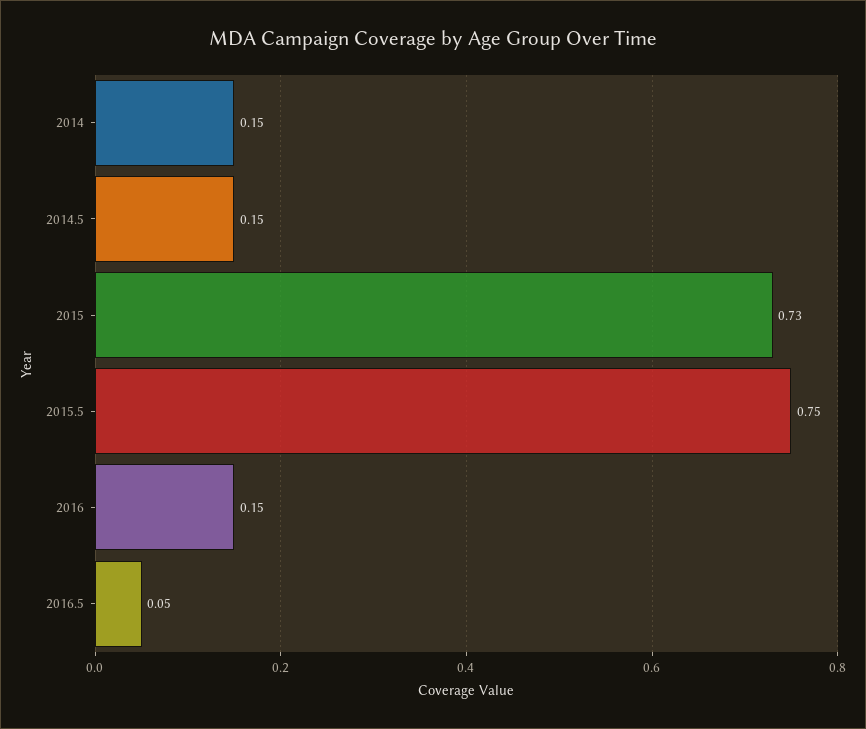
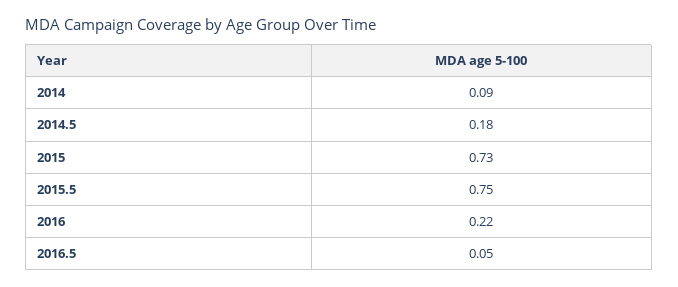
2014: 0.15 -> 0.09
2014.5: 0.15 -> 0.18
2016: 0.15 -> 0.22

